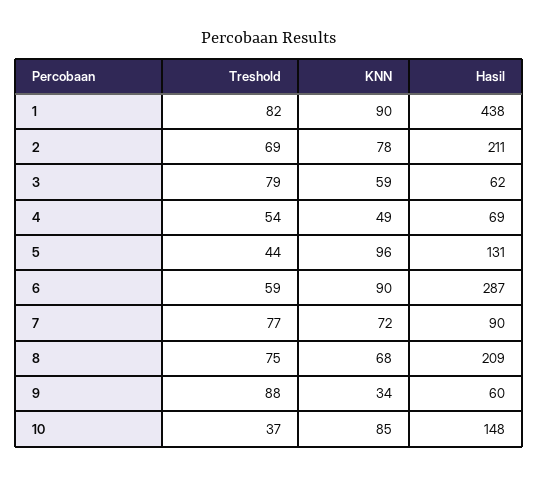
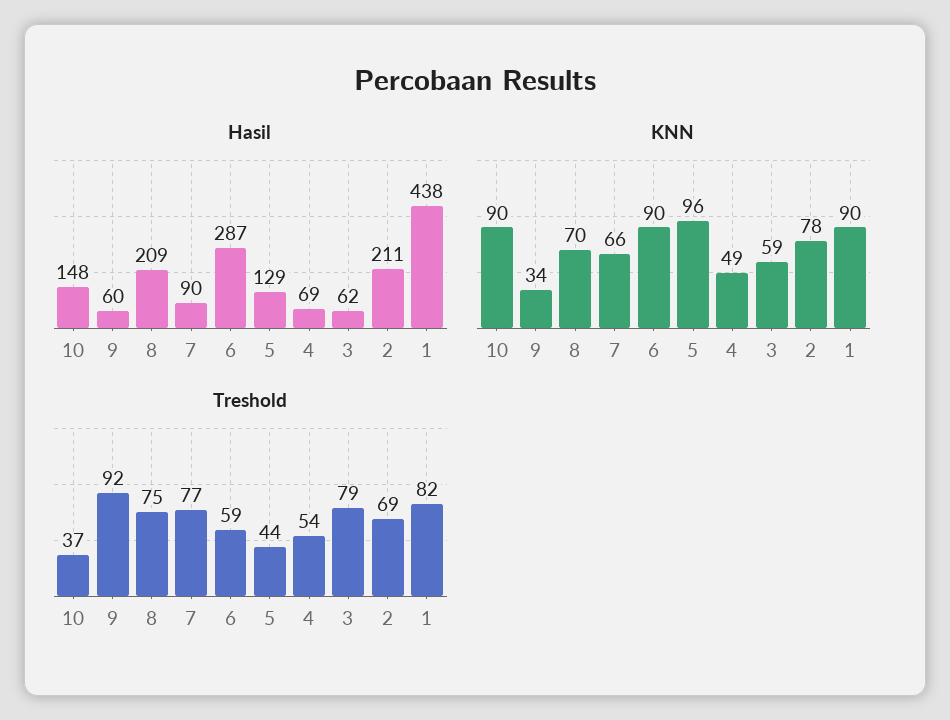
Hasil, 5: 131 -> 129
KNN, 7: 72 -> 66
KNN, 8: 68 -> 70
Treshold, 9: 88 -> 92
KNN, 10: 85 -> 90

